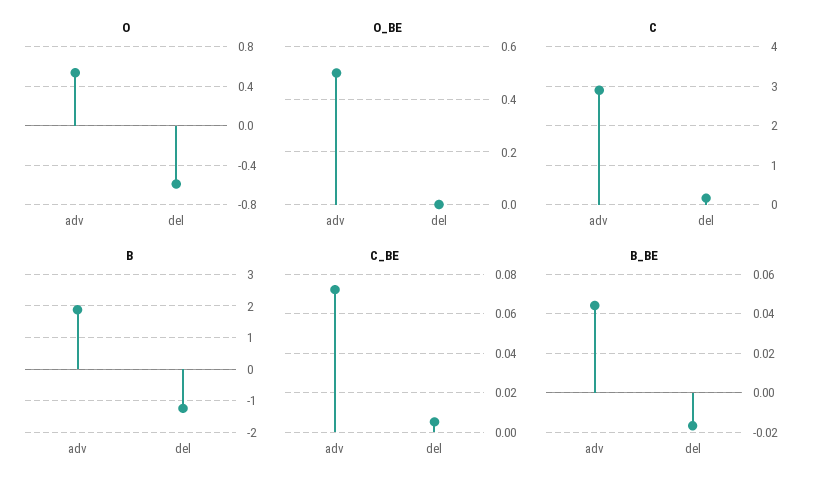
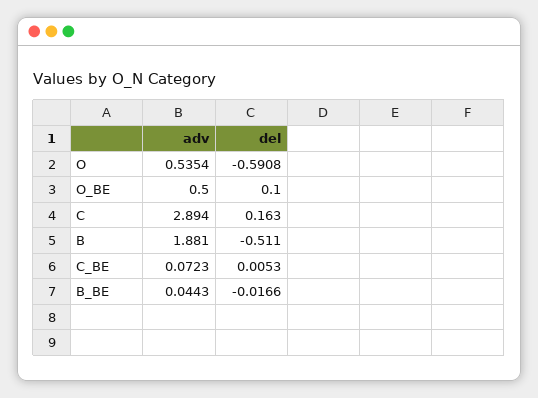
O_BE, del: 0 -> 0.1
B, del: -1.2 -> -0.511

